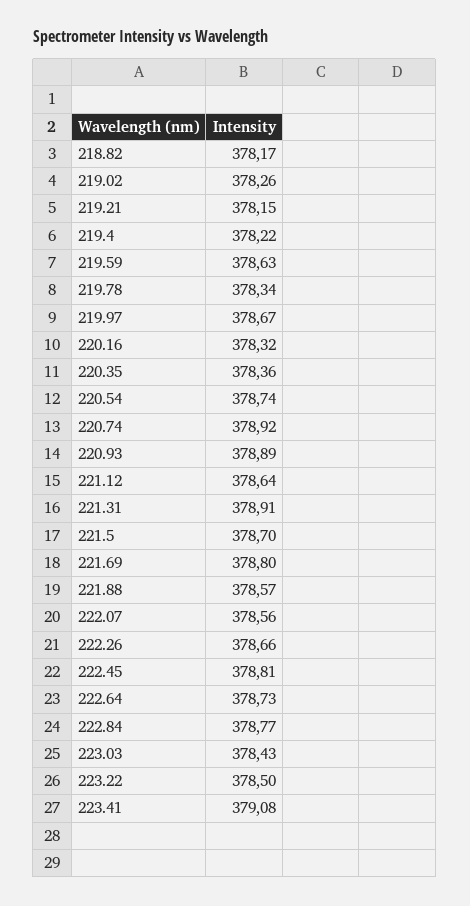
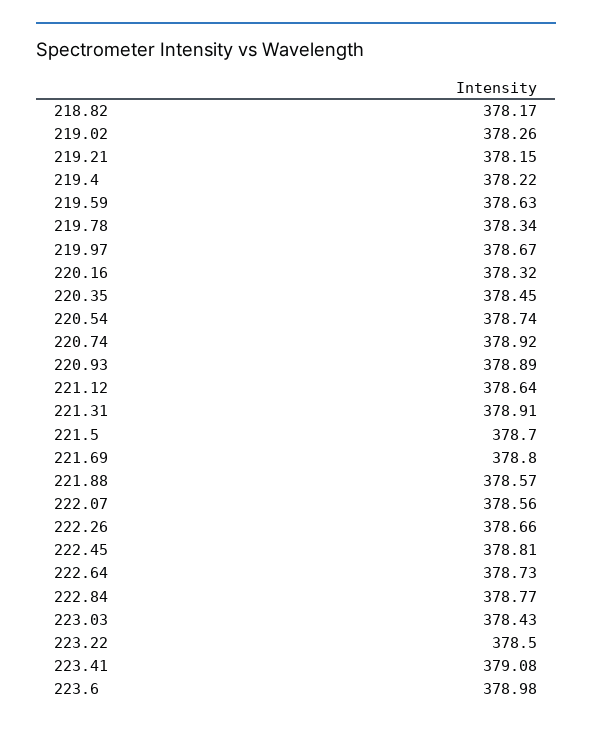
220.35: 378.36 -> 378.45
223.6: none -> 378.98

